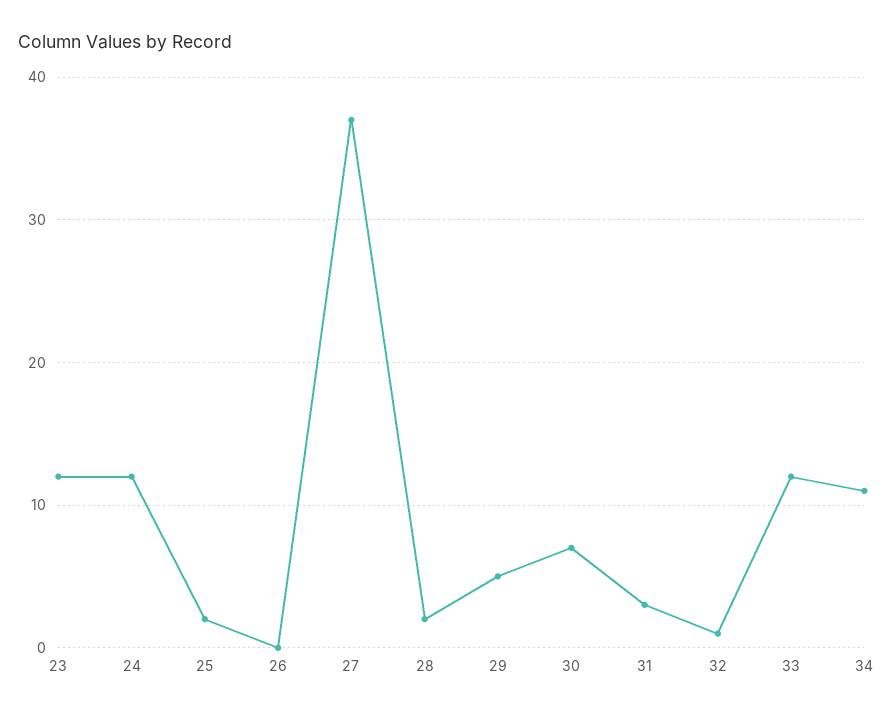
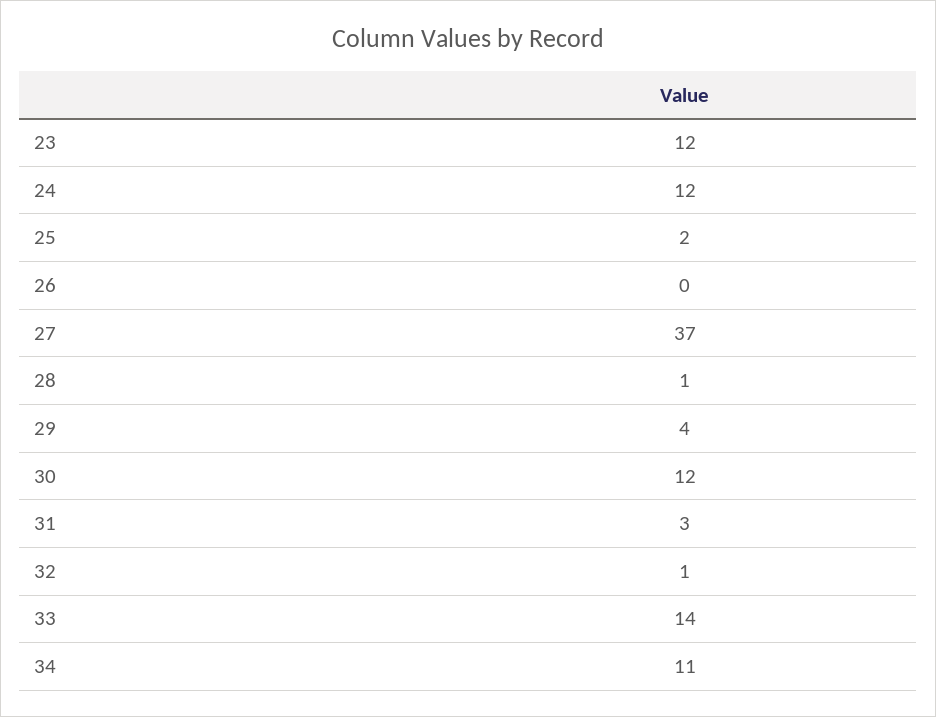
28: 2 -> 1
29: 5 -> 4
30: 7 -> 12
33: 12 -> 14

